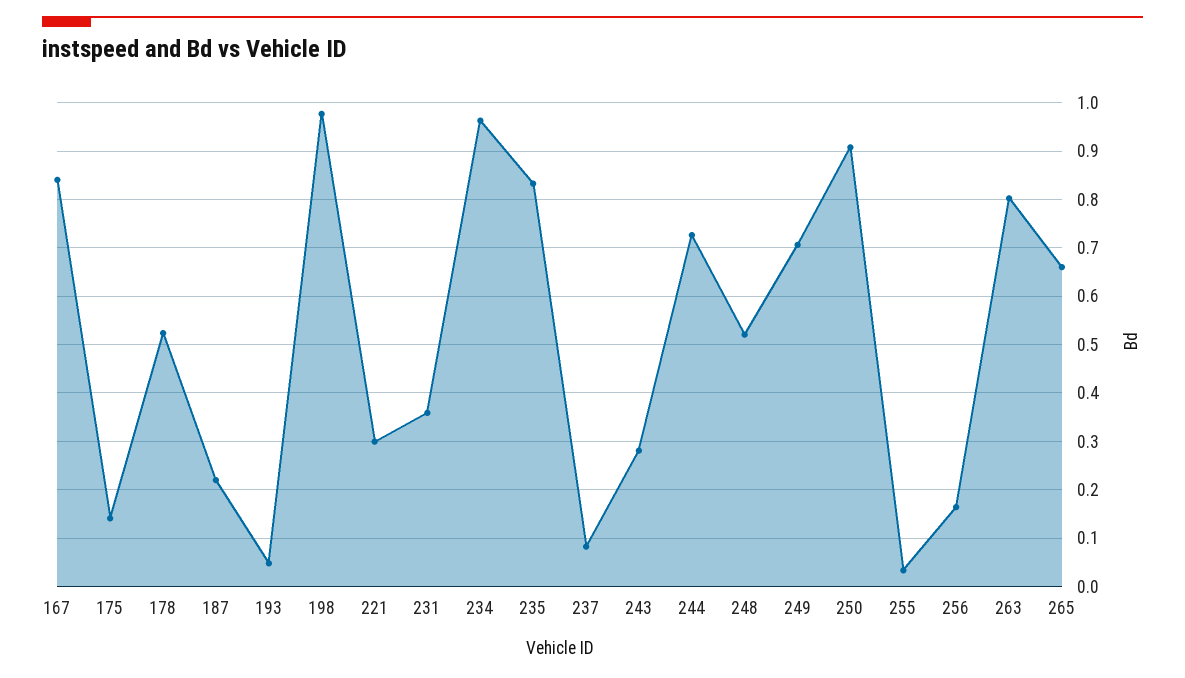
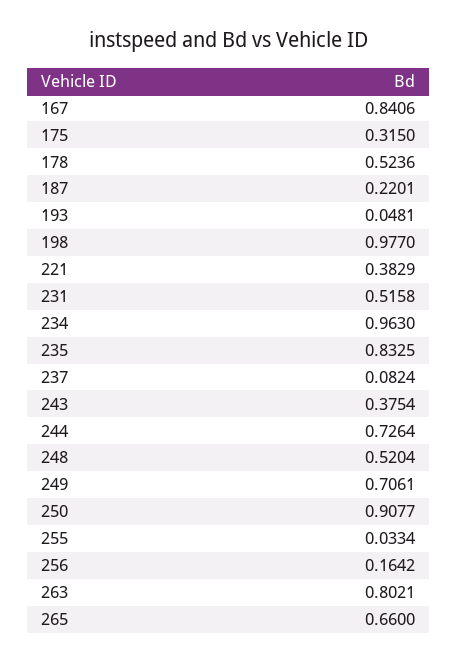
175: 0.14 -> 0.315
221: 0.3 -> 0.3829
231: 0.36 -> 0.5158
243: 0.28 -> 0.3754

